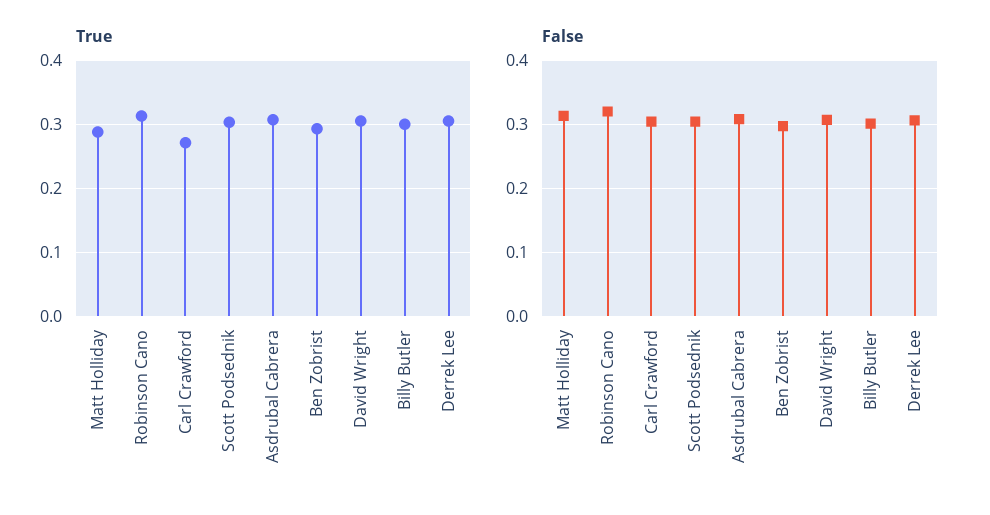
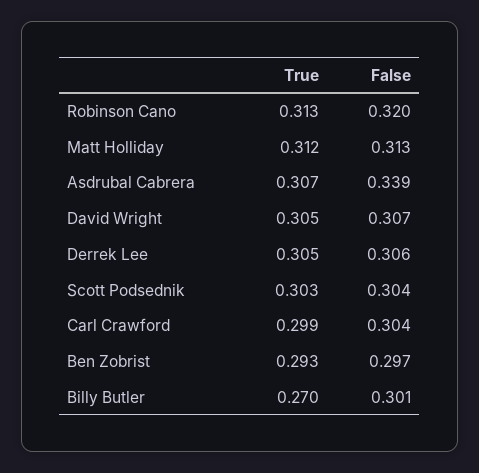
True, Matt Holliday: 0.29 -> 0.312
True, Carl Crawford: 0.27 -> 0.299
True, Billy Butler: 0.3 -> 0.27
False, Asdrubal Cabrera: 0.31 -> 0.339

